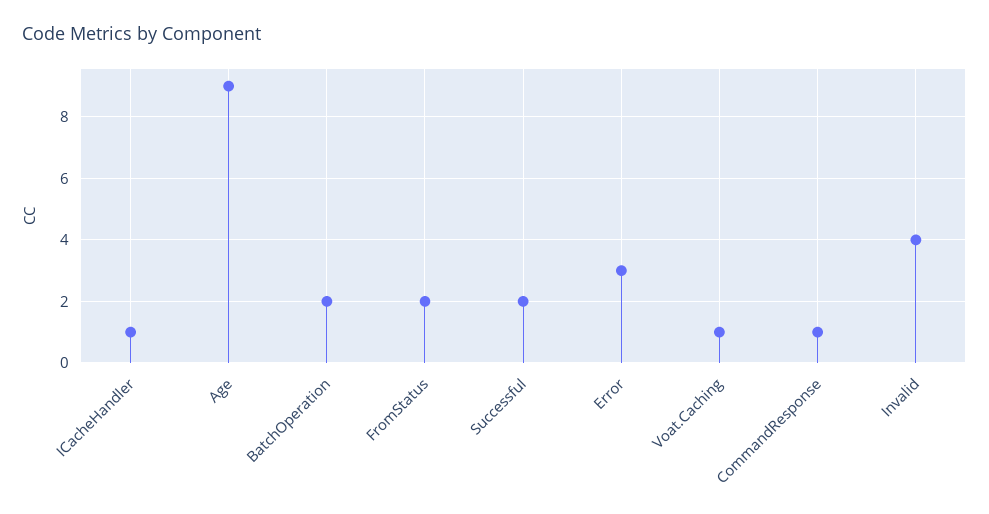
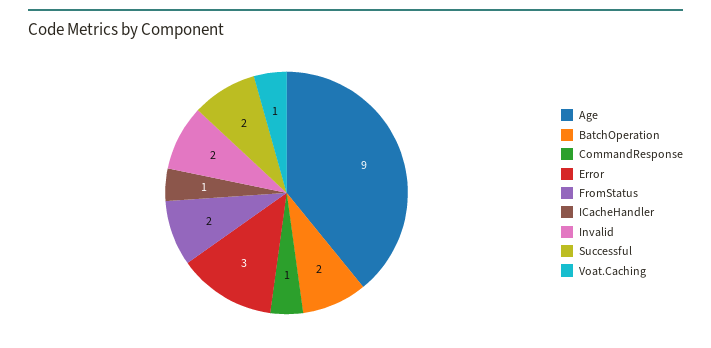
Invalid: 4 -> 2

